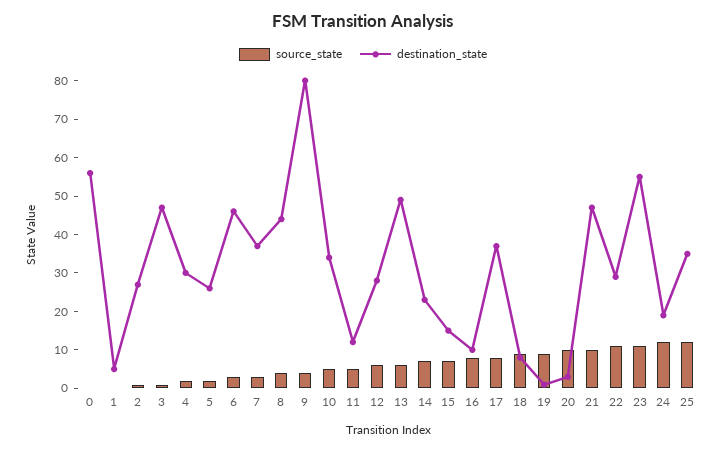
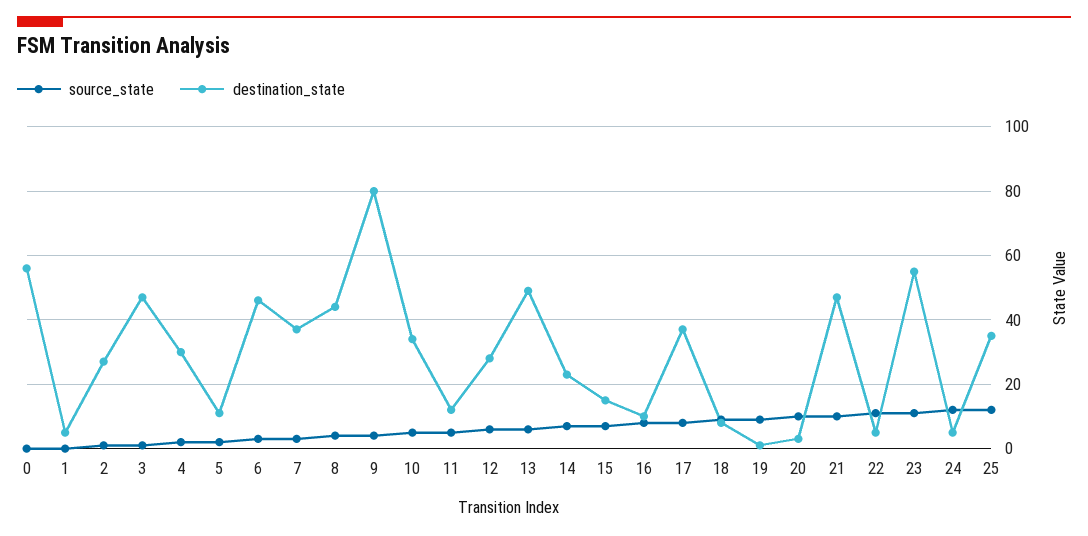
destination_state, 5: 25 -> 10
destination_state, 22: 30 -> 5
destination_state, 24: 20 -> 5

